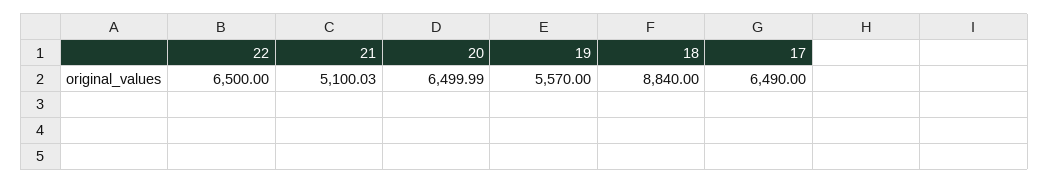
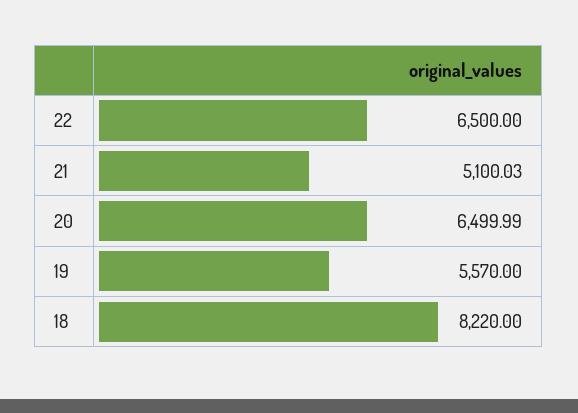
18: 8840 -> 8220
17: 6490 -> none

